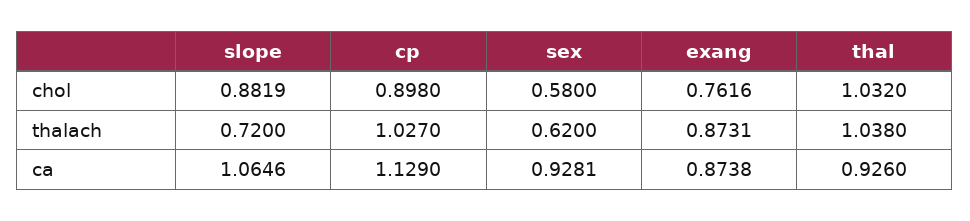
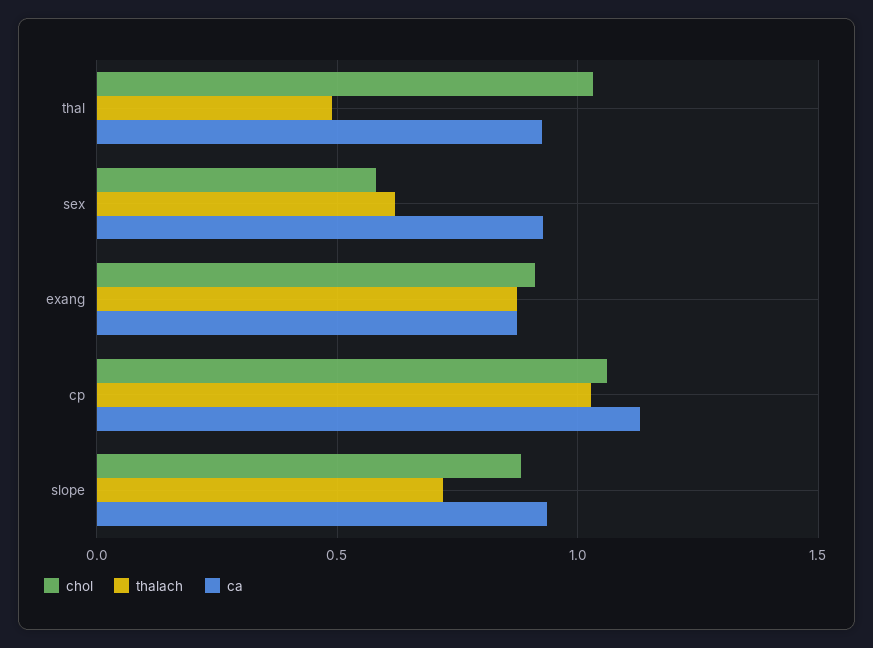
chol, cp: 0.898 -> 1.05
chol, exang: 0.7616 -> 0.9
thalach, thal: 1.038 -> 0.5
ca, slope: 1.0646 -> 0.95

